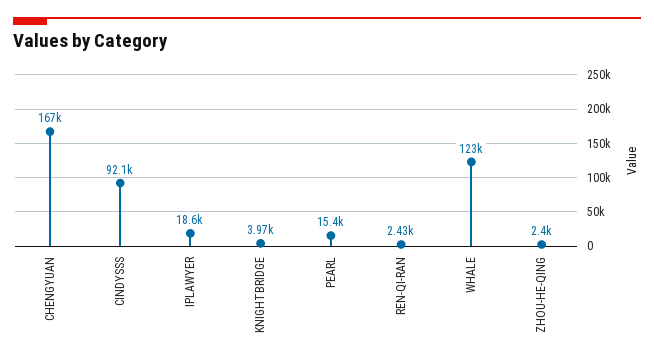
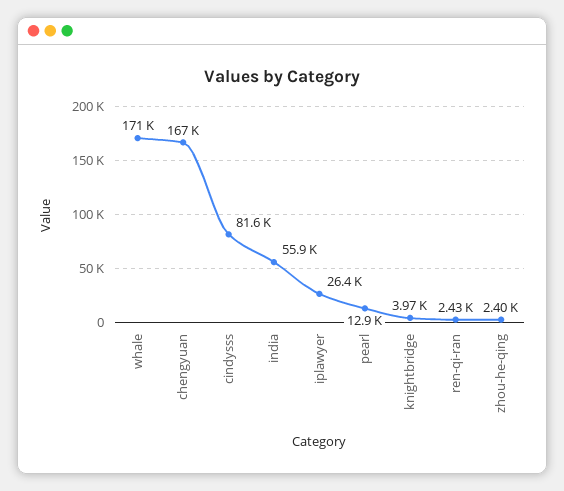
CINDYSSS: 92100 -> 81600
IPLAWYER: 18600 -> 26400
PEARL: 15400 -> 12900
WHALE: 123000 -> 171000
india: none -> 55900

